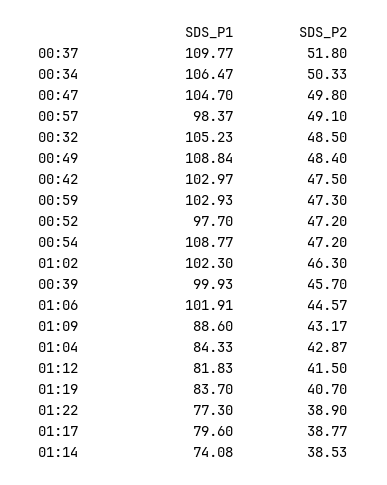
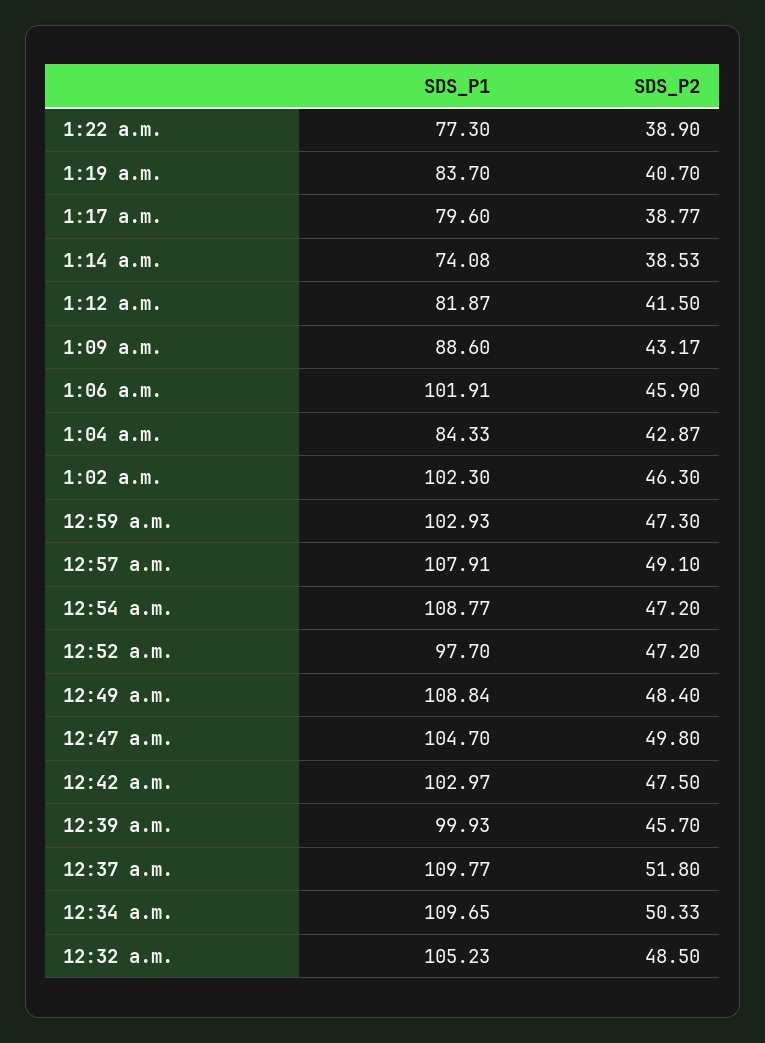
SDS_P1, 00:34: 106.47 -> 109.65
SDS_P1, 00:57: 98.37 -> 107.91
SDS_P2, 01:06: 44.57 -> 45.9
SDS_P1, 01:12: 81.83 -> 81.87

